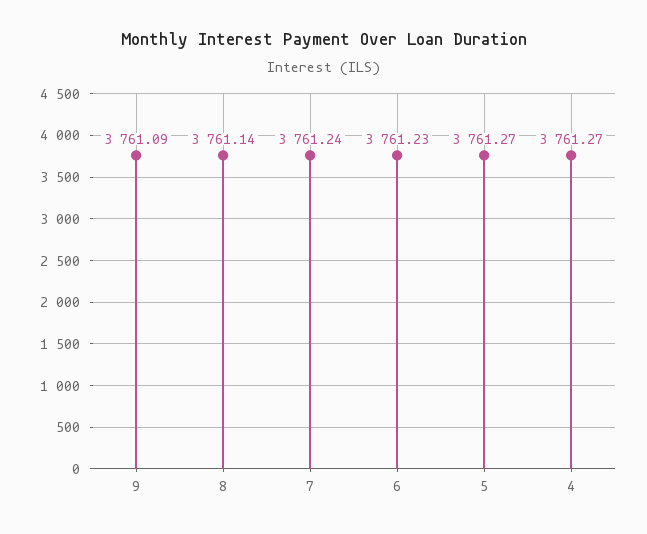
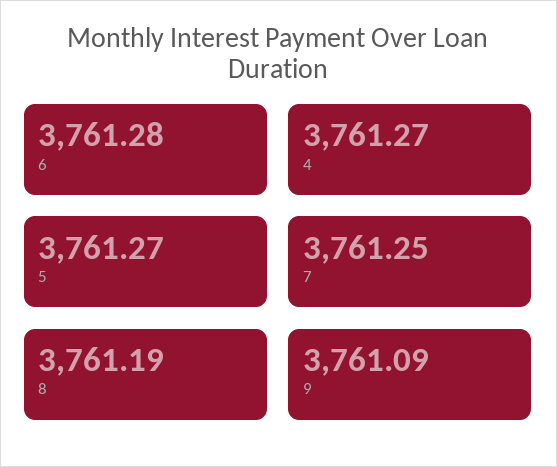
8: 3761.14 -> 3761.19
7: 3761.24 -> 3761.25
6: 3761.23 -> 3761.28

